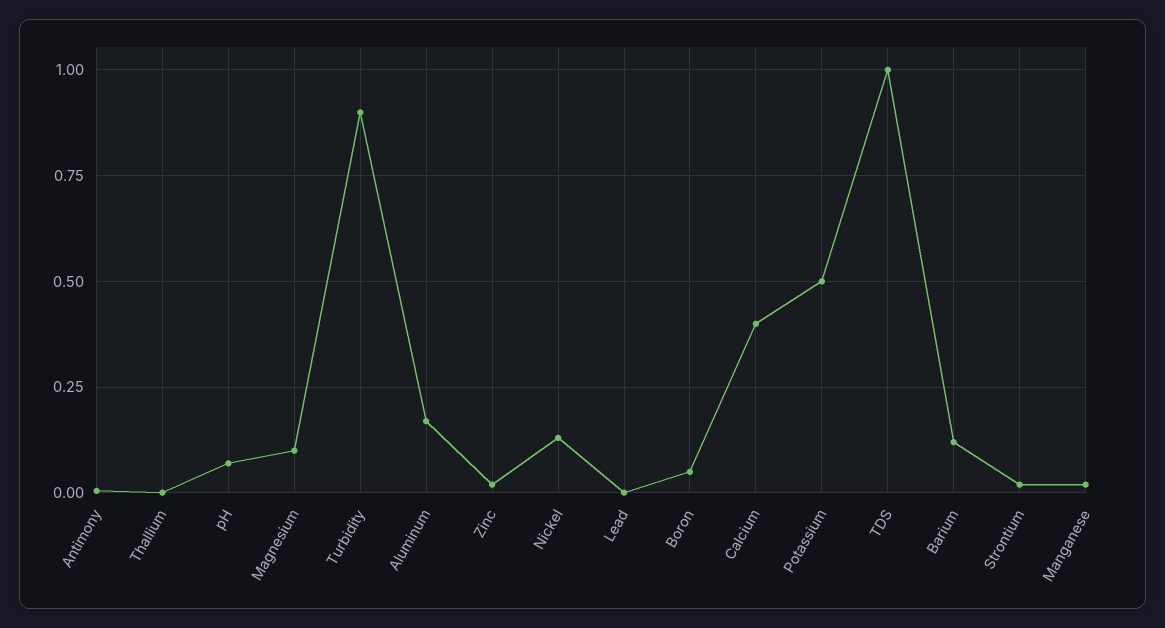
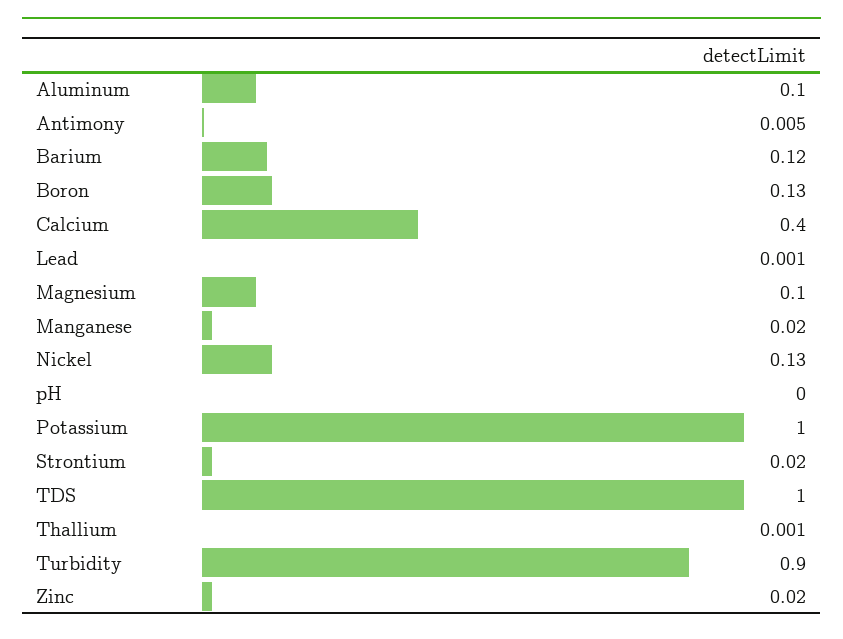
pH: 0.075 -> 0
Aluminum: 0.175 -> 0.1
Boron: 0.05 -> 0.13
Potassium: 0.5 -> 1

